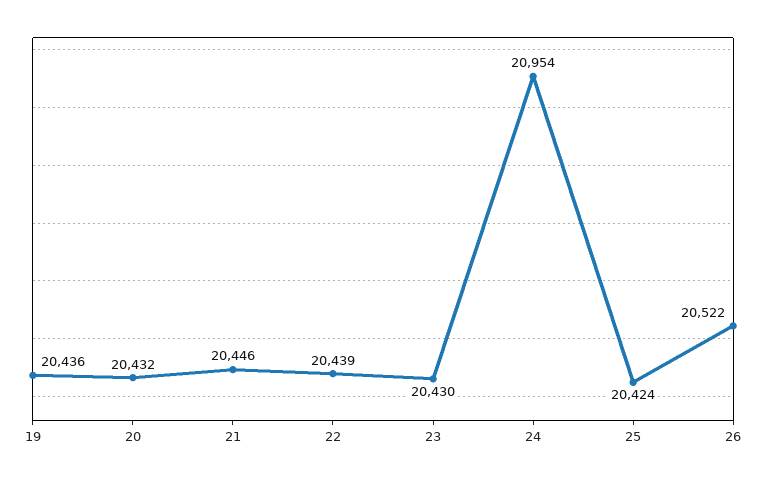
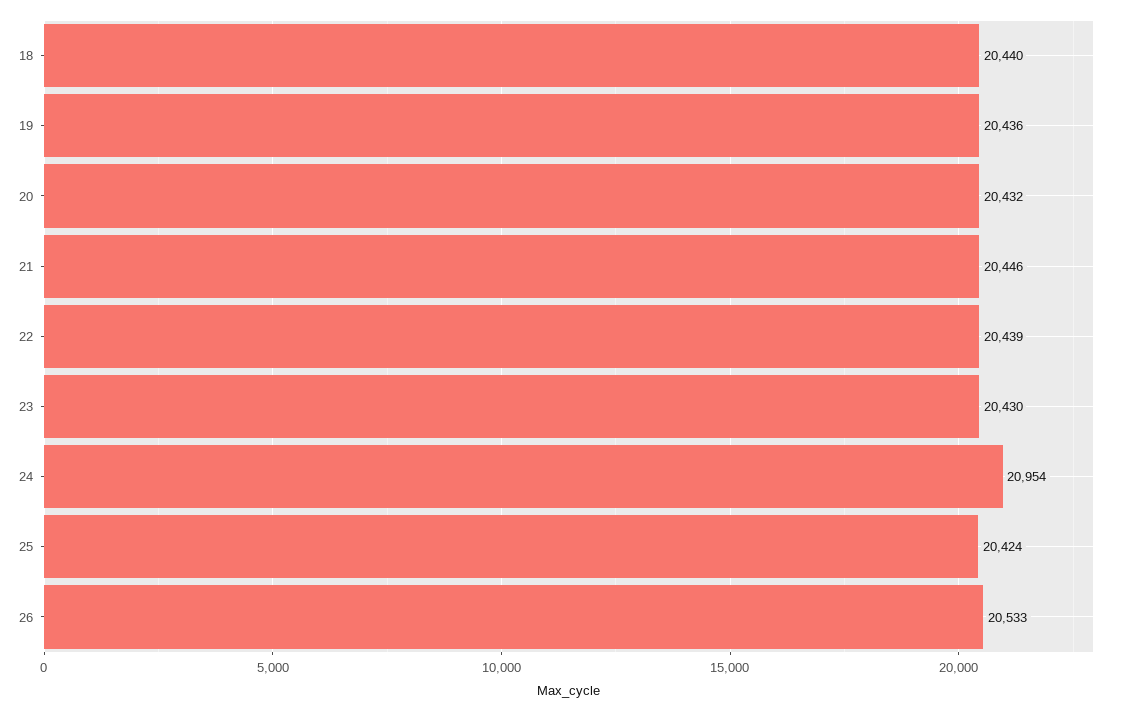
26: 20522 -> 20533
18: none -> 20440

